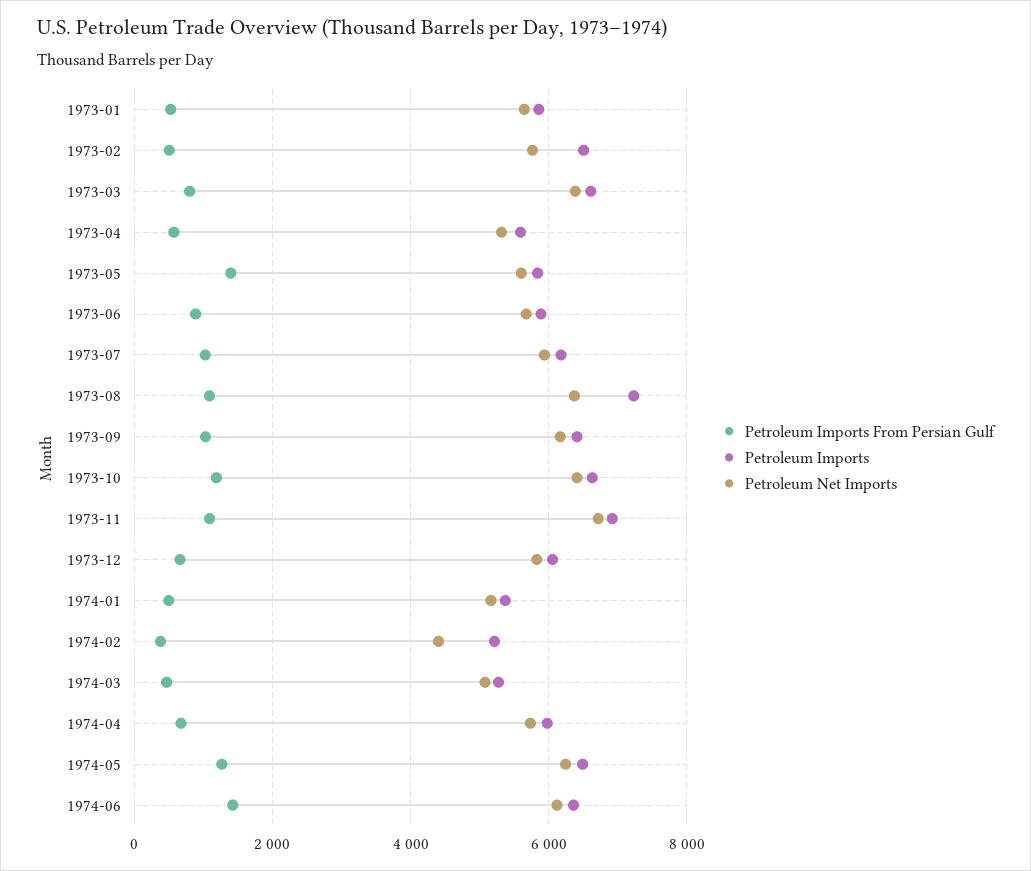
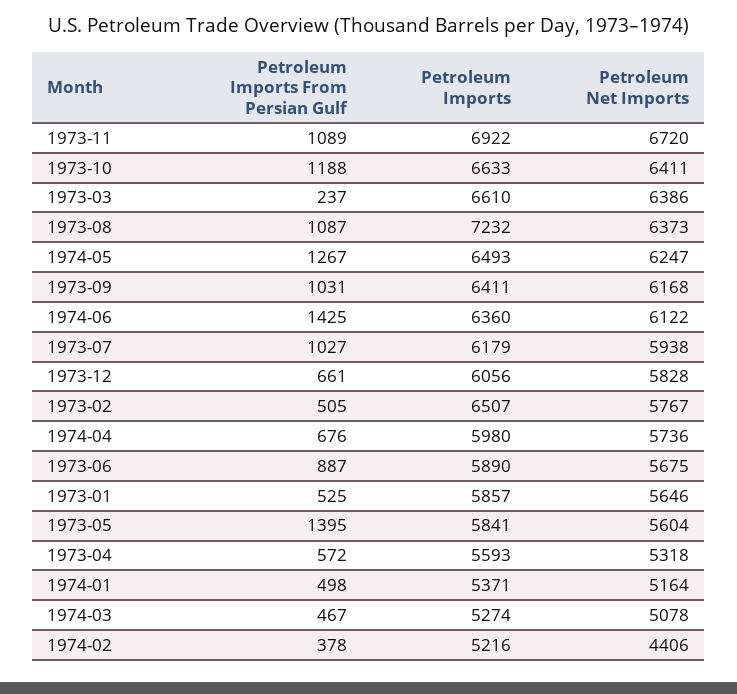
Petroleum Imports From Persian Gulf, 1973-03: 800 -> 237

